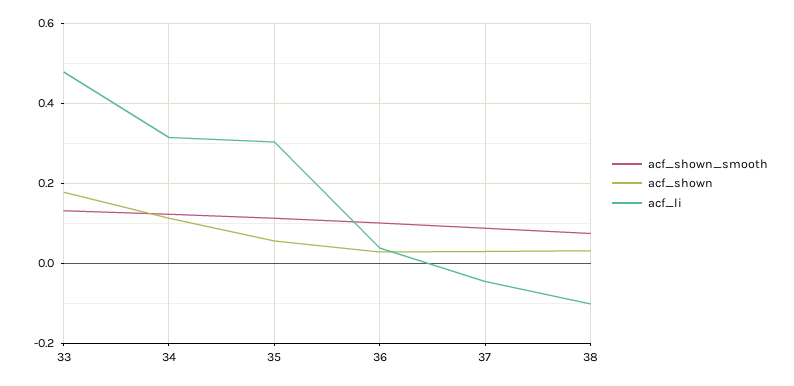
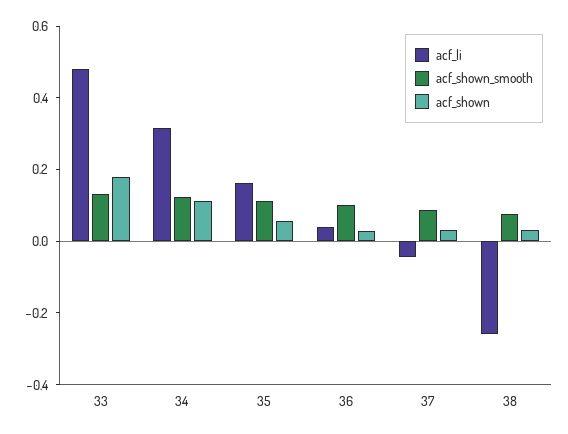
acf_li, 35: 0.3 -> 0.15
acf_li, 38: -0.1 -> -0.25

